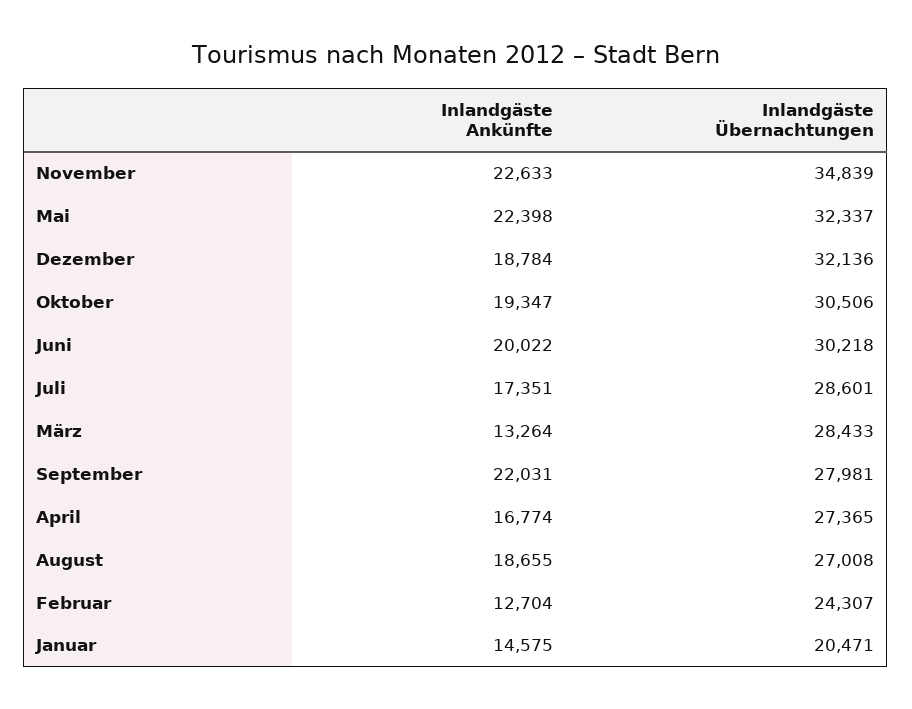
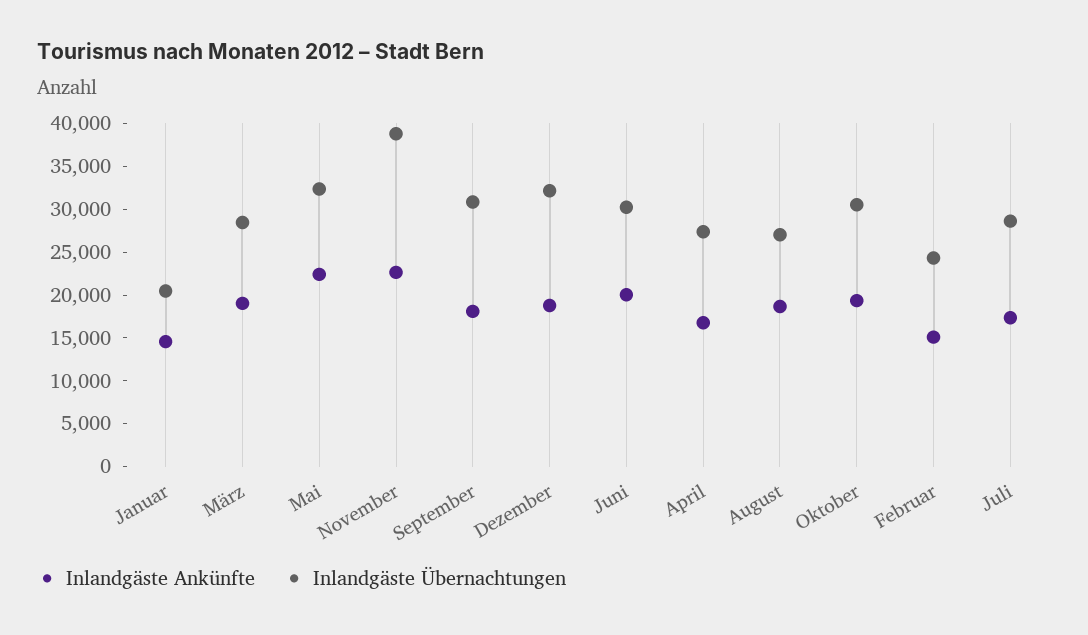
Inlandgäste Übernachtungen, November: 34839 -> 39000
Inlandgäste Ankünfte, März: 13264 -> 19000
Inlandgäste Ankünfte, September: 22031 -> 18000
Inlandgäste Übernachtungen, September: 27981 -> 31000
Inlandgäste Ankünfte, Februar: 12704 -> 15000

